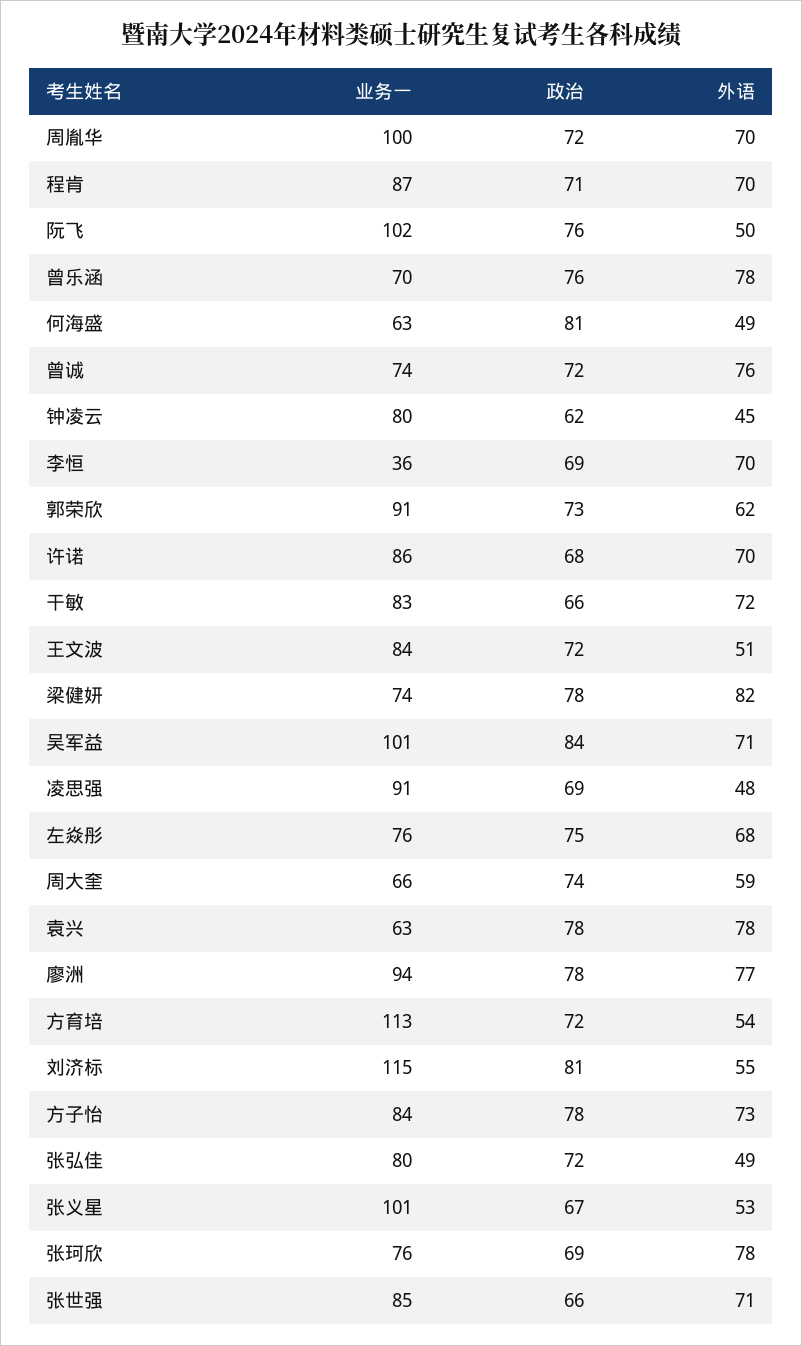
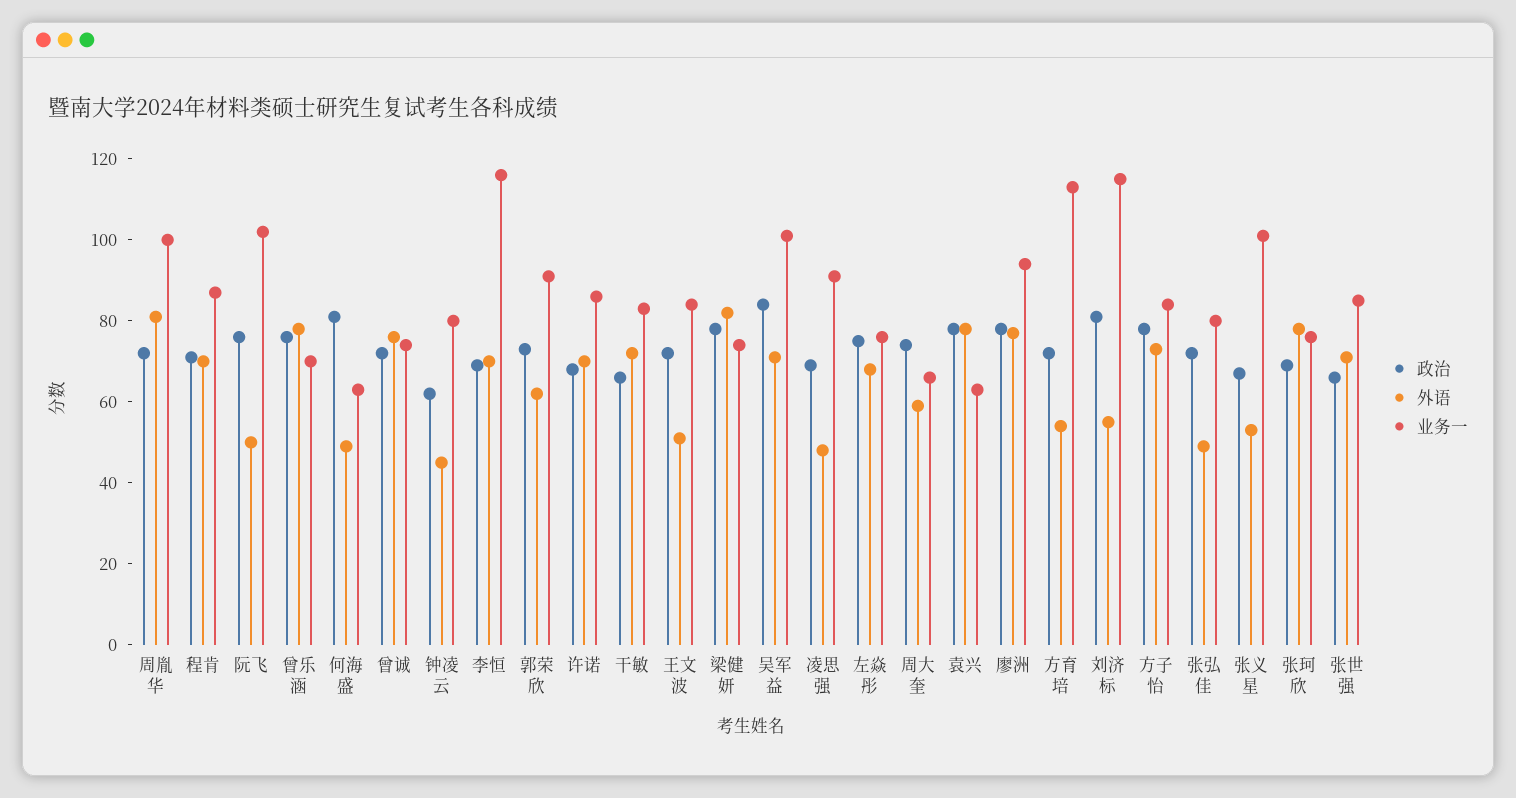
外语, 周胤华: 70 -> 80
业务一, 李恒: 36 -> 115

